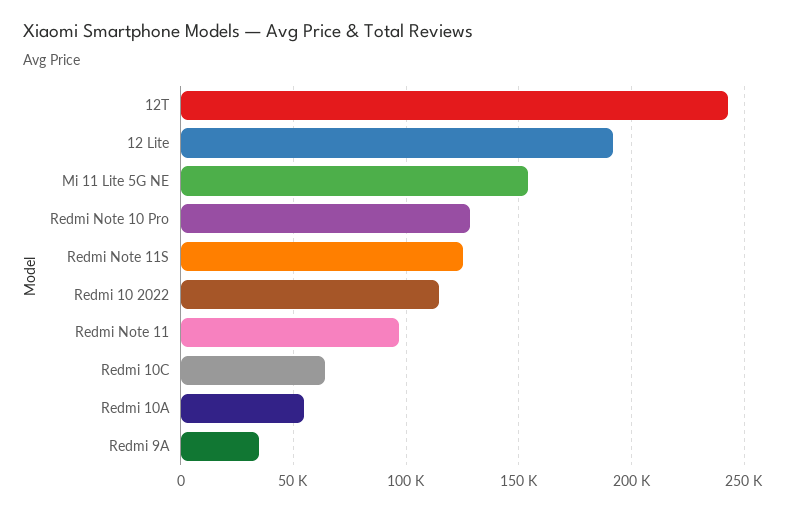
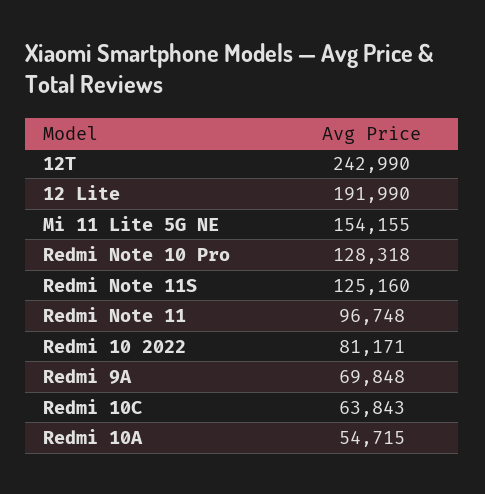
Redmi 10 2022: 115000 -> 81171
Redmi 9A: 35000 -> 69848

